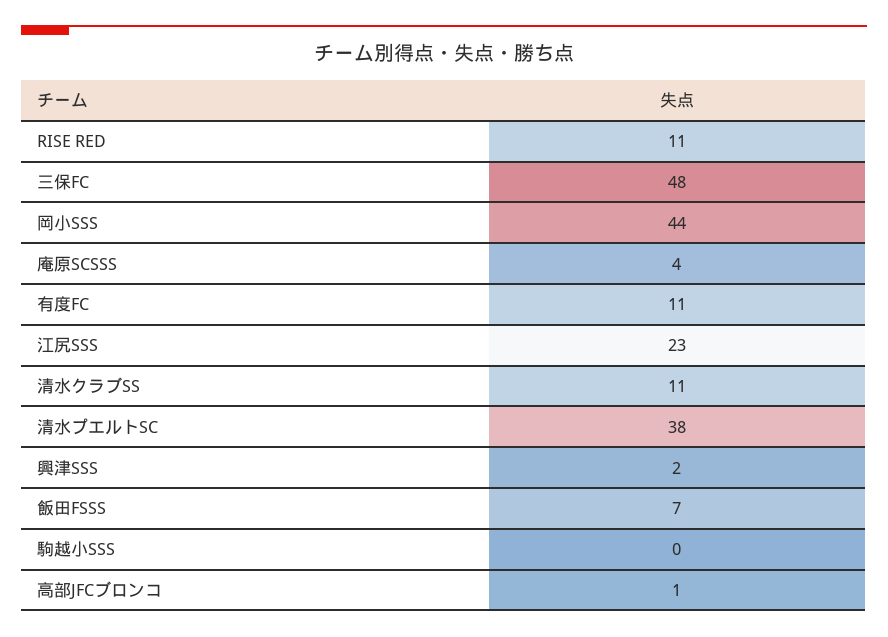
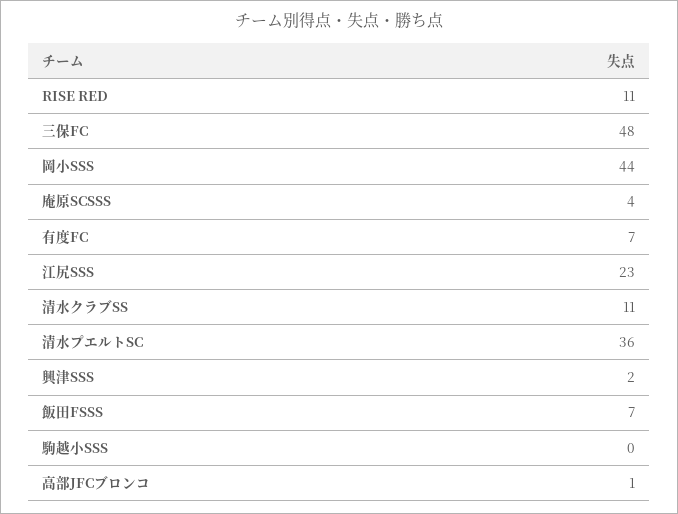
有度FC: 11 -> 7
清水プエルトSC: 38 -> 36

